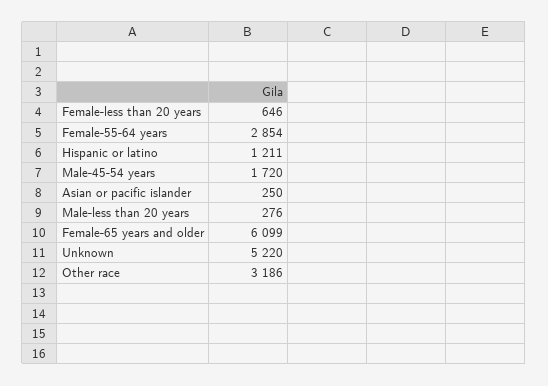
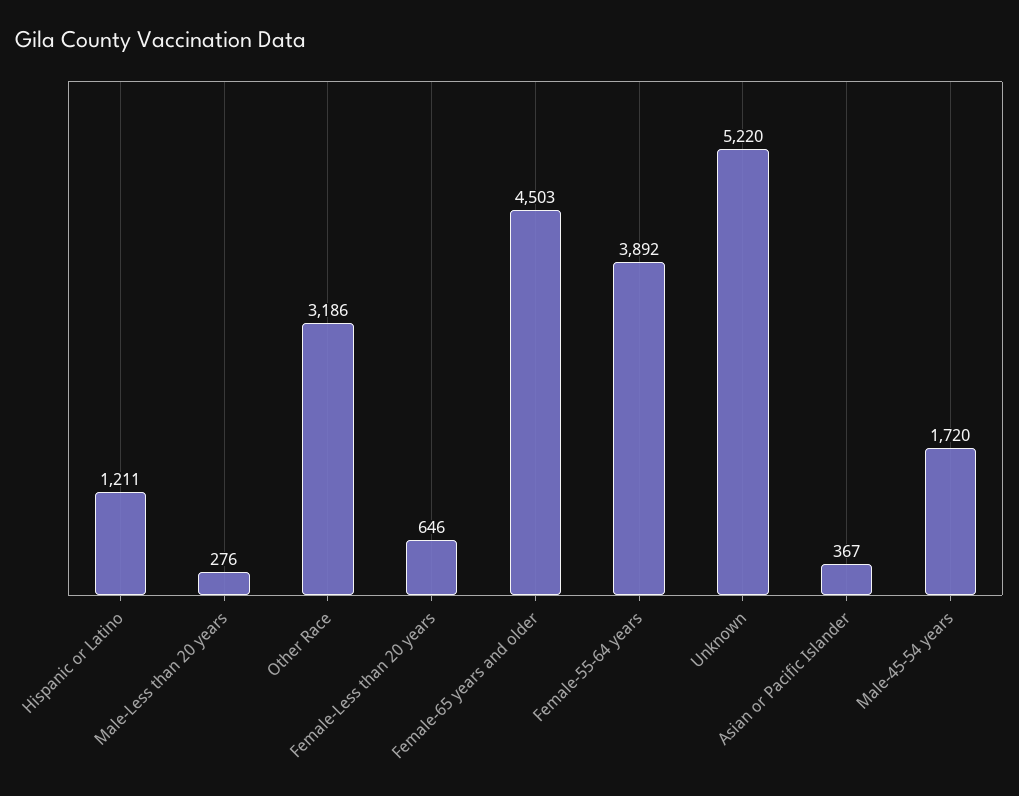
Female-55-64 years: 2854 -> 3892
Asian or pacific islander: 250 -> 367
Female-65 years and older: 6099 -> 4503

